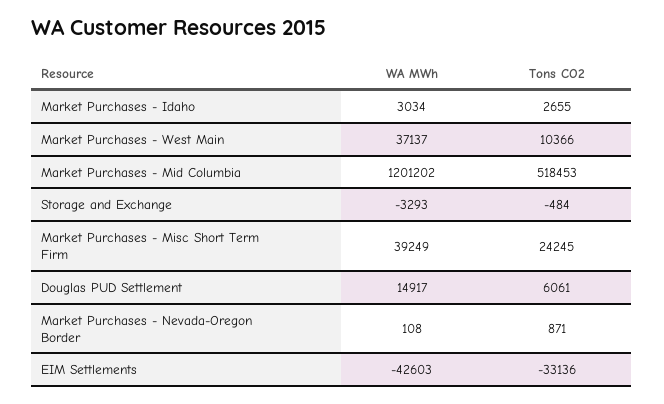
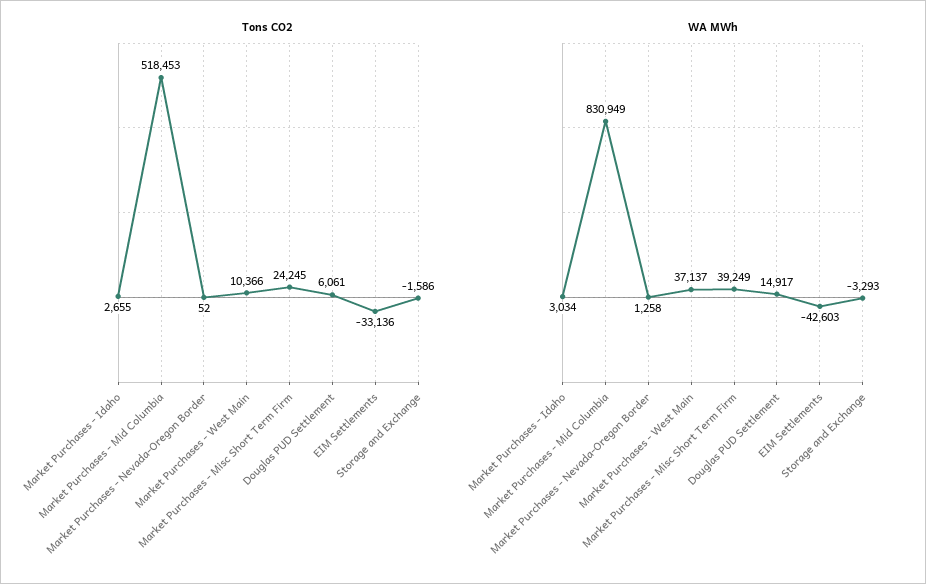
WA MWh, Market Purchases - Mid Columbia: 1201202 -> 830949
Tons CO2, Storage and Exchange: -484 -> -1586
WA MWh, Market Purchases - Nevada-Oregon Border: 108 -> 1258
Tons CO2, Market Purchases - Nevada-Oregon Border: 871 -> 52

